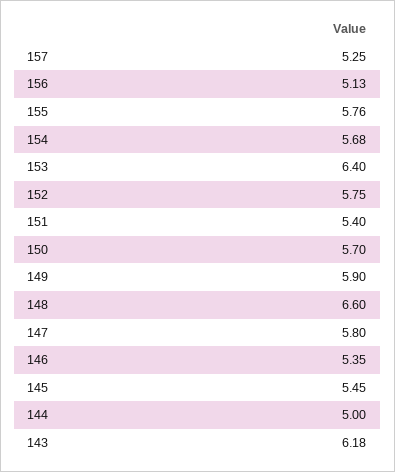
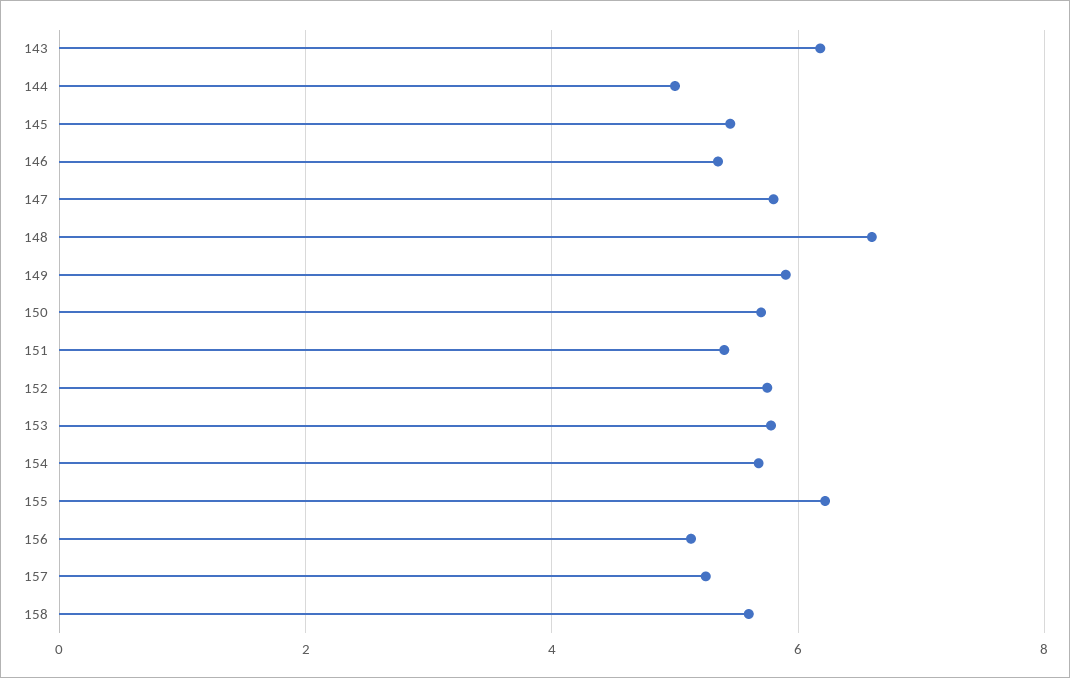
155: 5.76 -> 6.2
153: 6.4 -> 5.8
158: none -> 5.6

